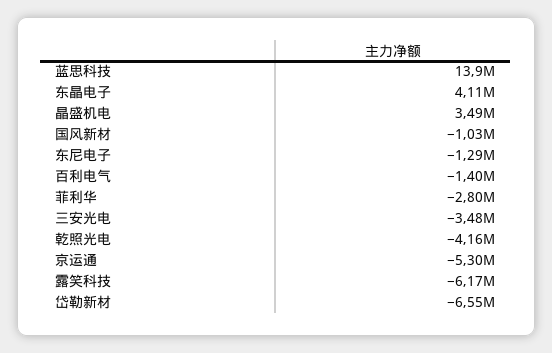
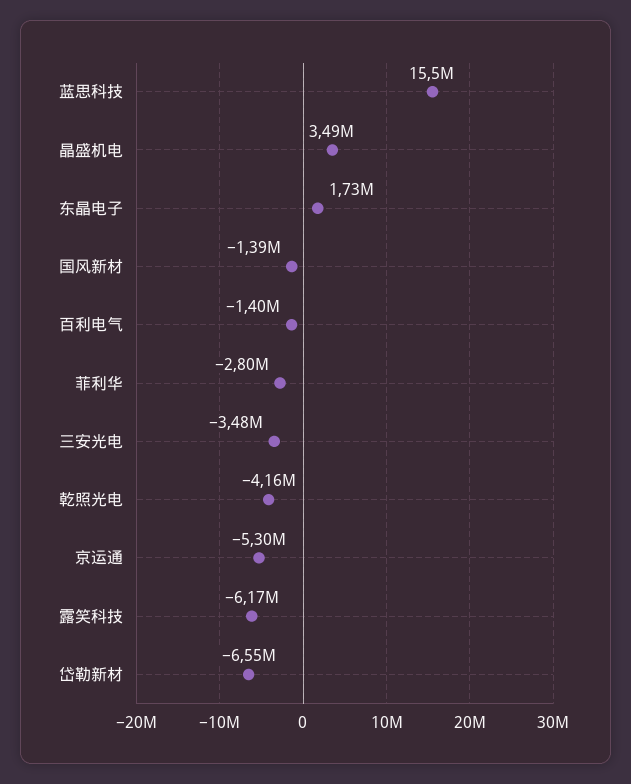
蓝思科技: 13900000 -> 15500000
东晶电子: 4110000 -> 1730000
国风新材: -1030000 -> -1390000
东尼电子: -1290000 -> none

